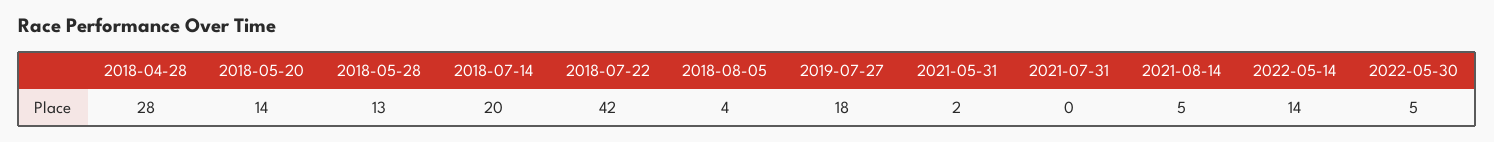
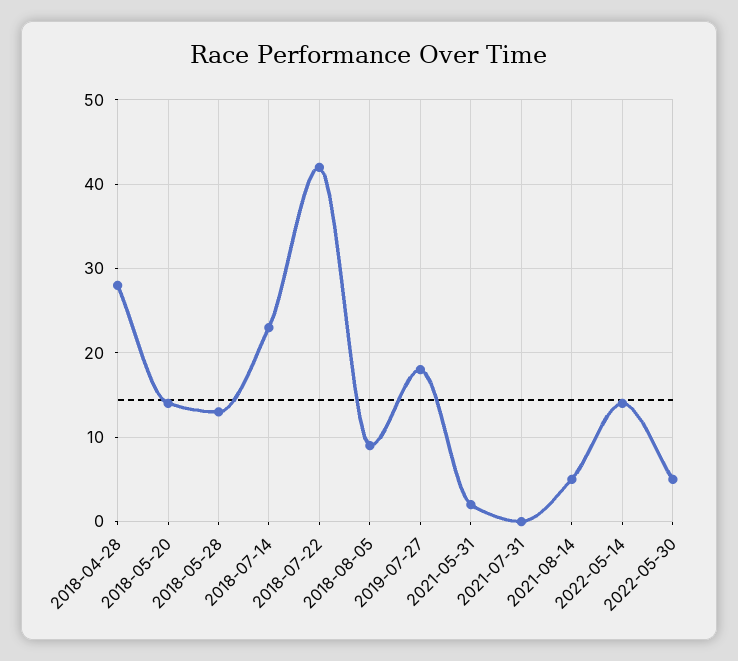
2018-07-14: 20 -> 23
2018-08-05: 4 -> 9

